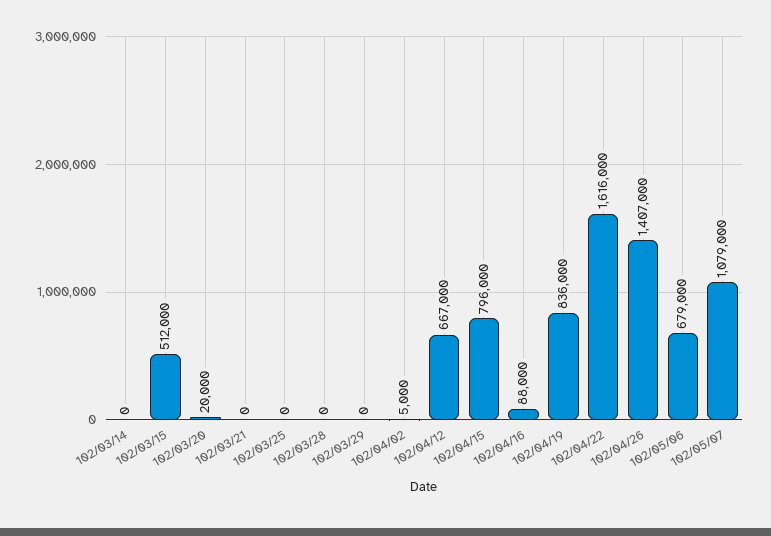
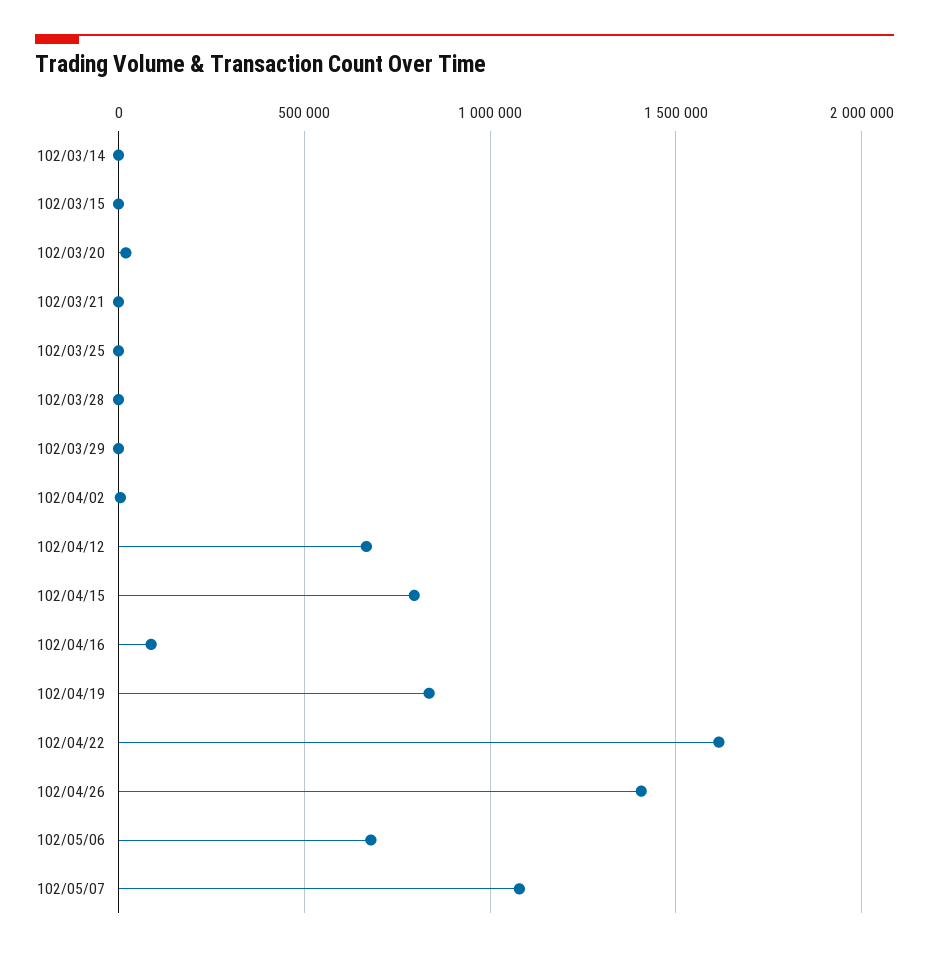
102/03/15: 512000 -> 0

